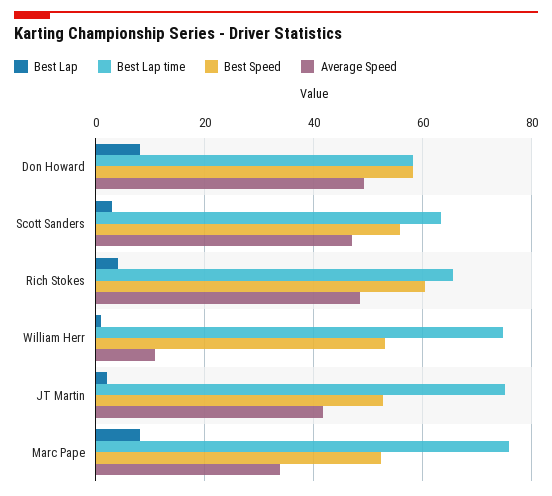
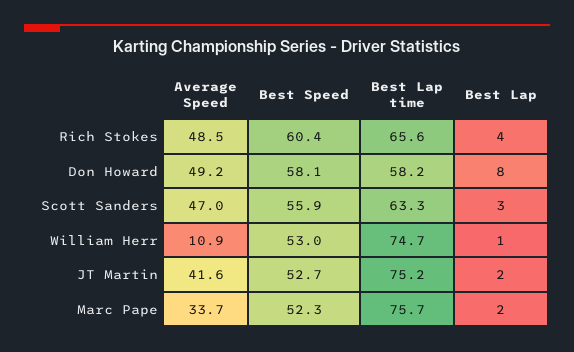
Best Lap, Marc Pape: 8 -> 2

